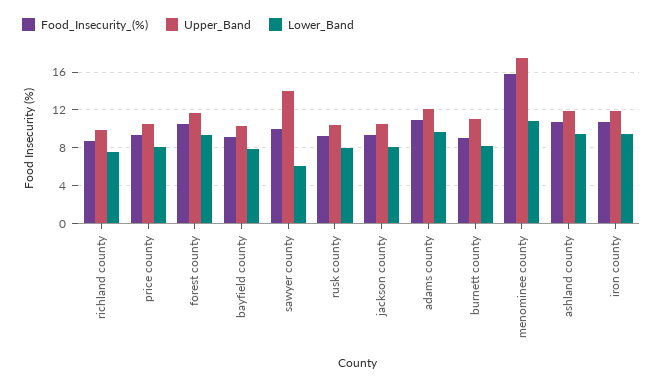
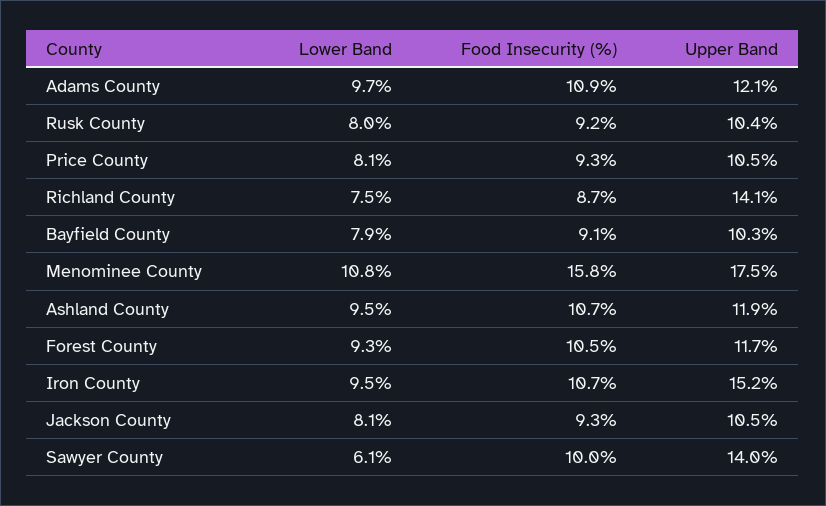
Upper_Band, richland county: 10 -> 14.1
Food_Insecurity_(%), burnett county: 9 -> none
Upper_Band, burnett county: 11 -> none
Lower_Band, burnett county: 8 -> none
Upper_Band, iron county: 12 -> 15.2

